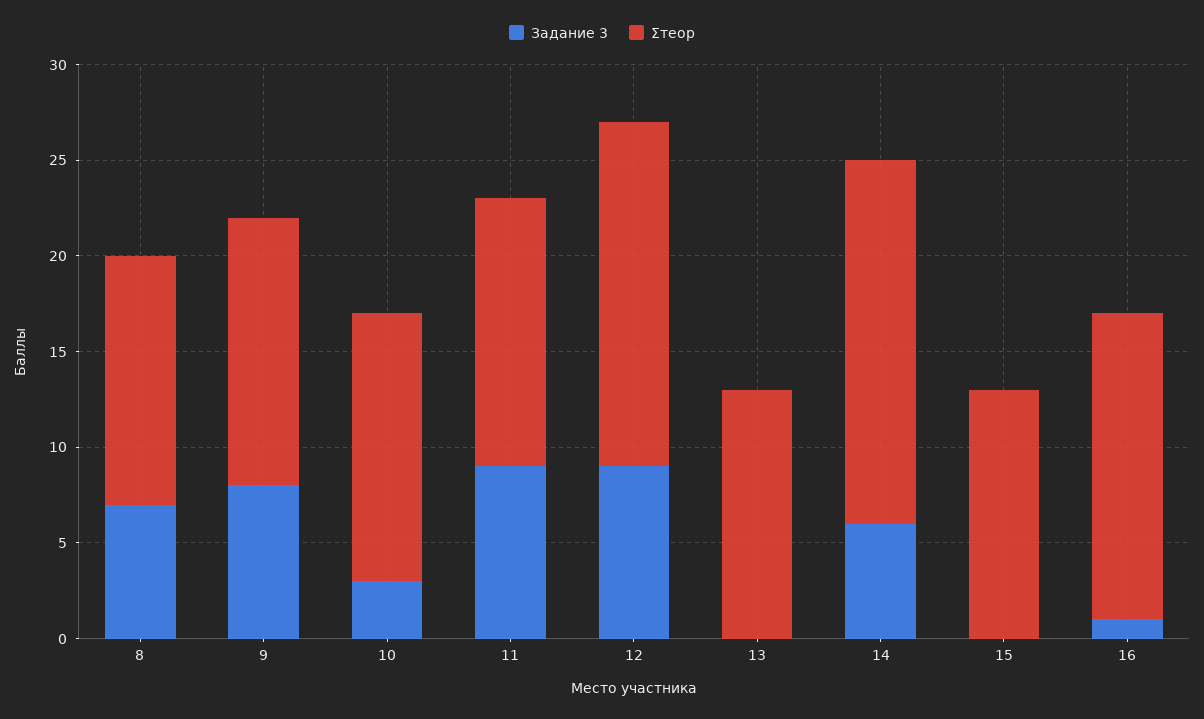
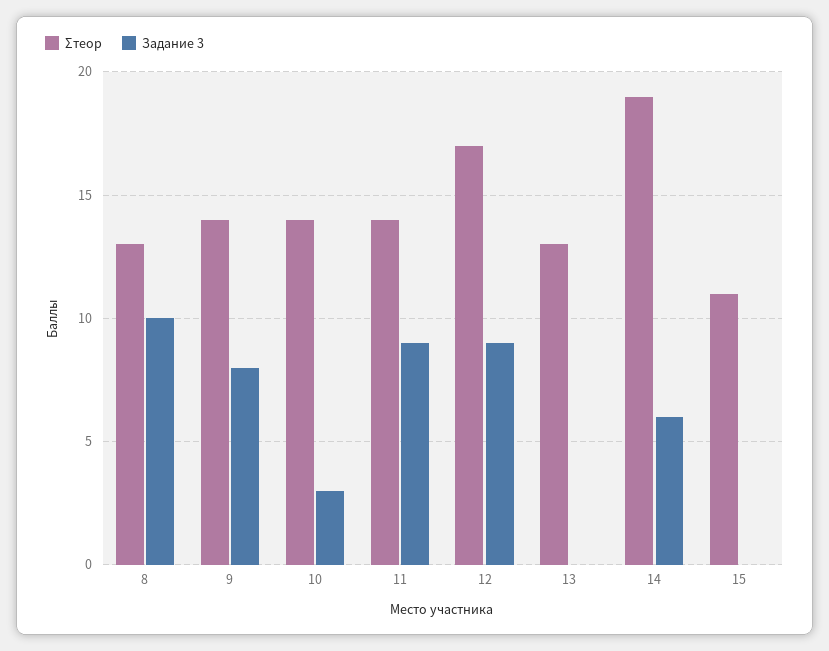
Задание 3, 8: 7 -> 10
Σтеор, 12: 18 -> 17
Σтеор, 15: 13 -> 11
Задание 3, 16: 1 -> none
Σтеор, 16: 16 -> none

